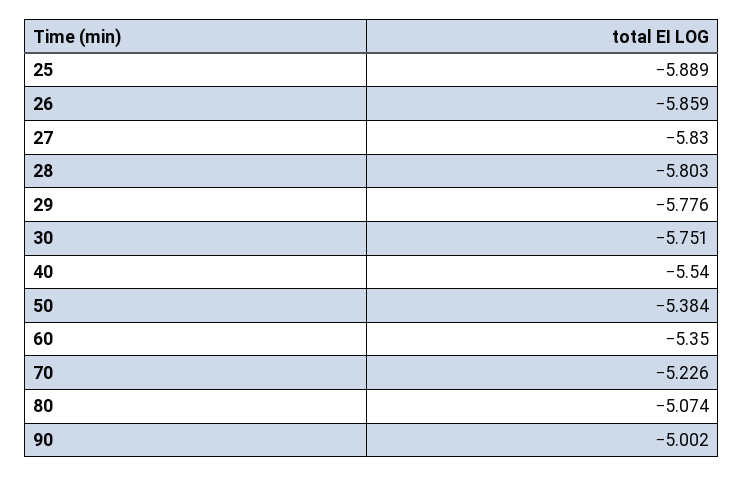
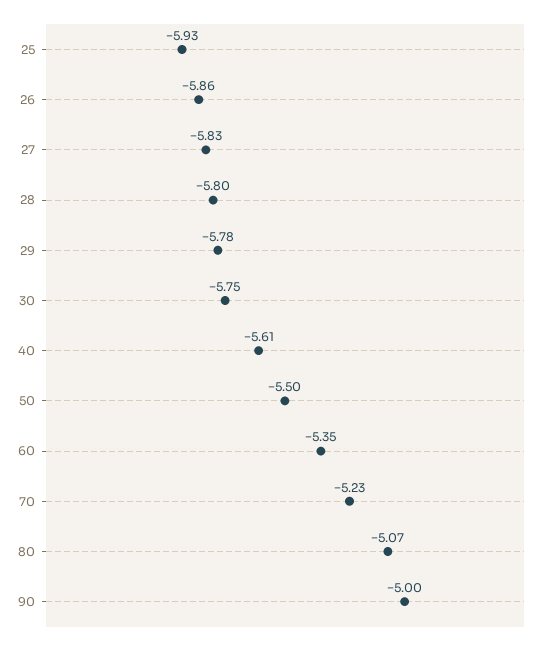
25: -5.889 -> -5.93
40: -5.54 -> -5.61
50: -5.384 -> -5.5

